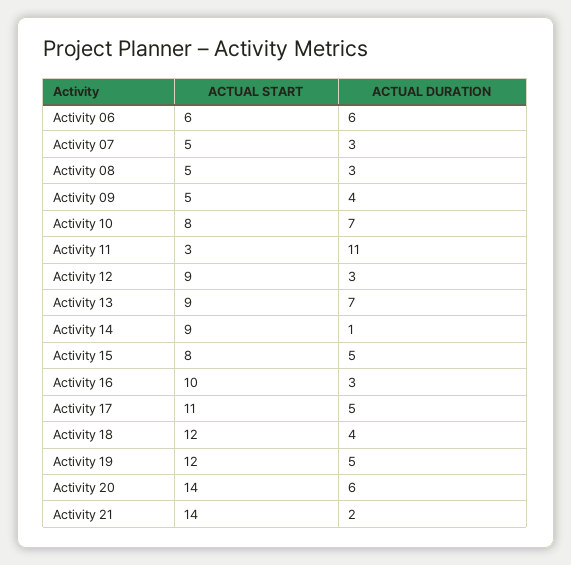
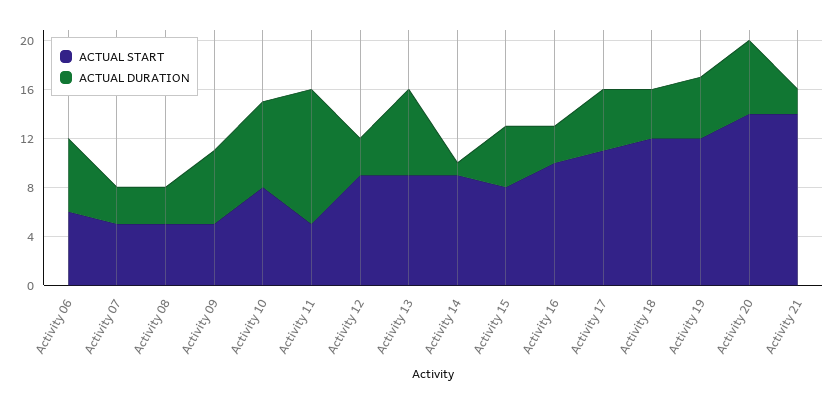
ACTUAL DURATION, Activity 09: 4 -> 6
ACTUAL START, Activity 11: 3 -> 5

